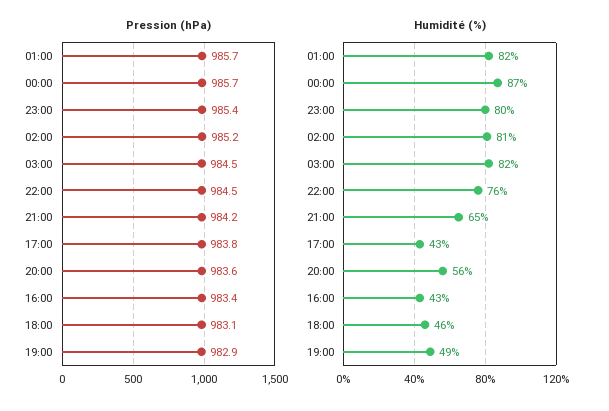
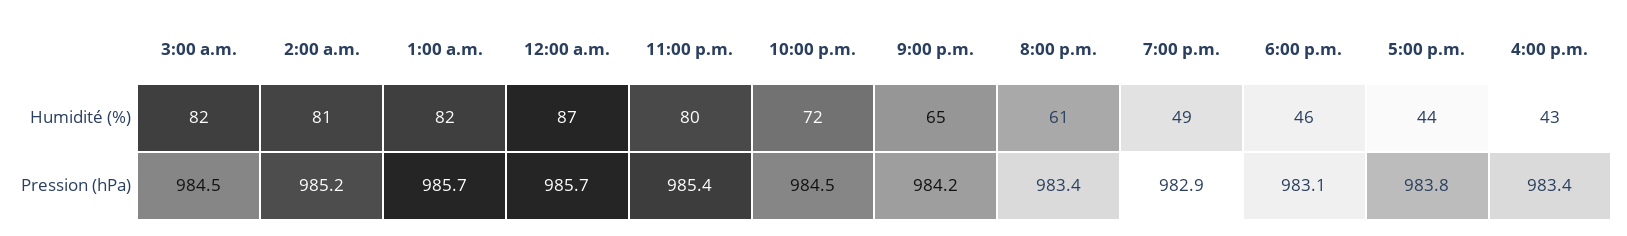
Pression (hPa), 20:00: 983.6 -> 983.4
Humidité (%), 22:00: 76 -> 72
Humidité (%), 17:00: 43 -> 44
Humidité (%), 20:00: 56 -> 61

